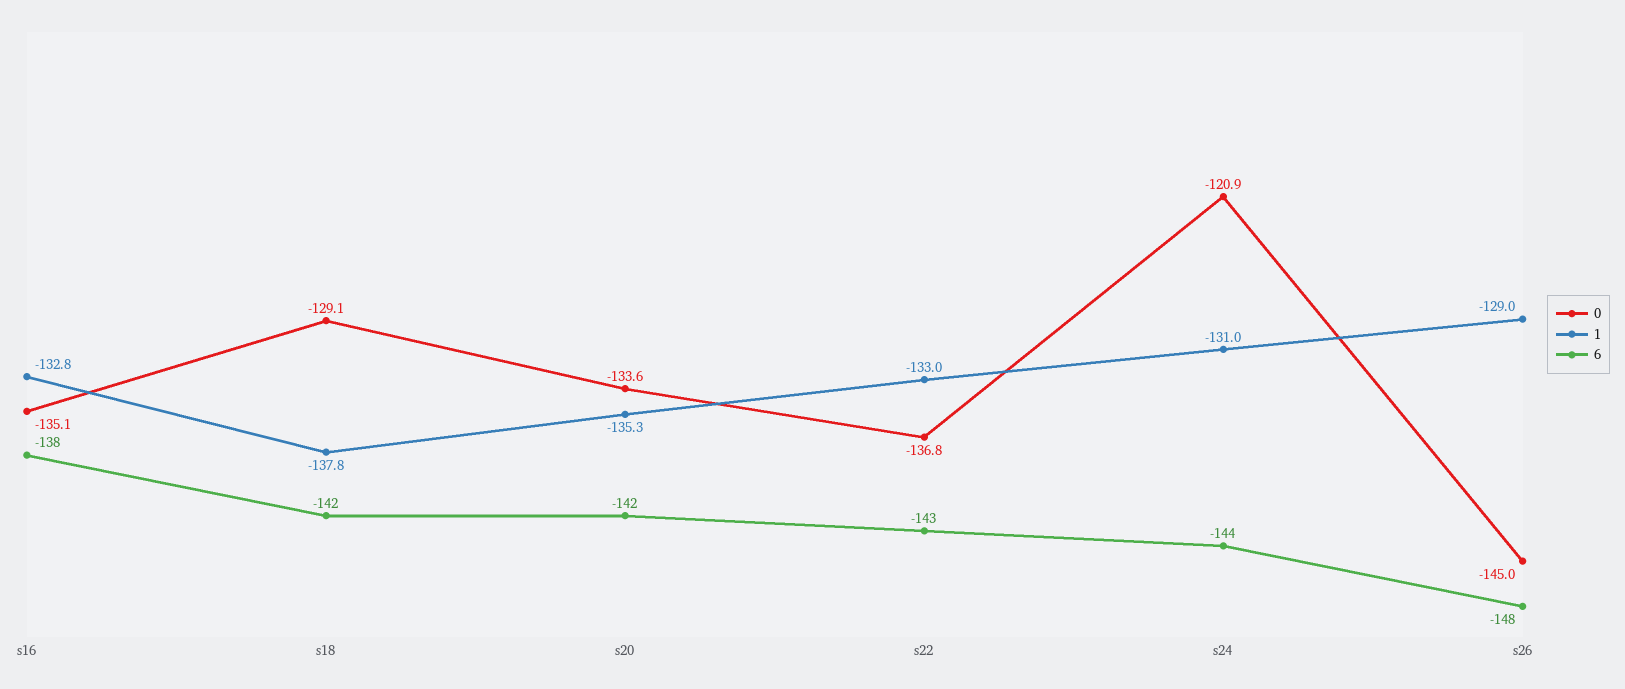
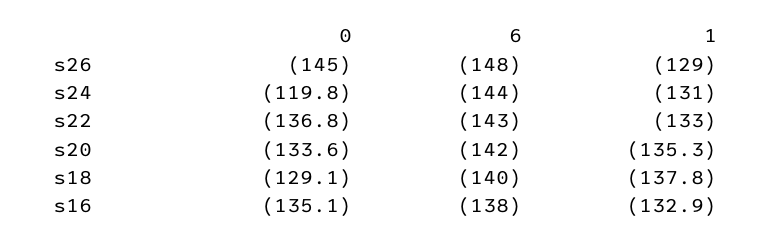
1, s16: -132.8 -> -132.9
6, s18: -142 -> -140
0, s24: -120.9 -> -119.8

